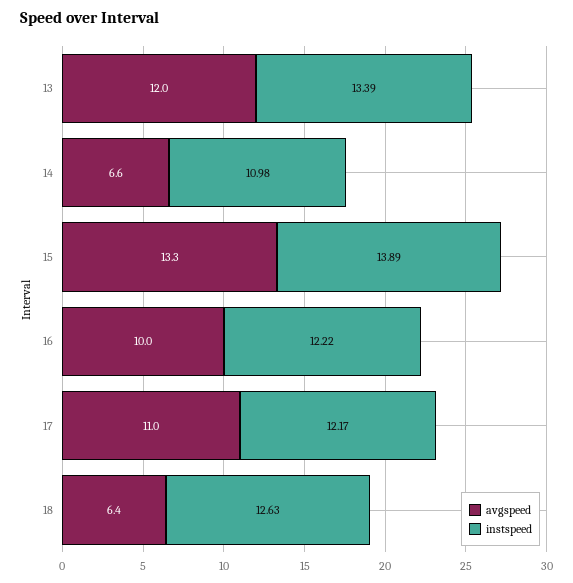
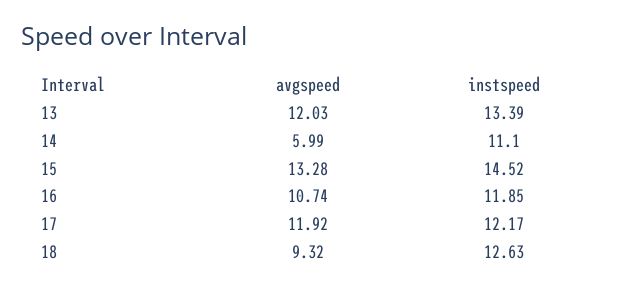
avgspeed, 14: 6.6 -> 5.99
instspeed, 14: 10.98 -> 11.1
instspeed, 15: 13.89 -> 14.52
avgspeed, 16: 10 -> 10.74
instspeed, 16: 12.22 -> 11.85
avgspeed, 17: 11 -> 11.92
avgspeed, 18: 6.4 -> 9.32

